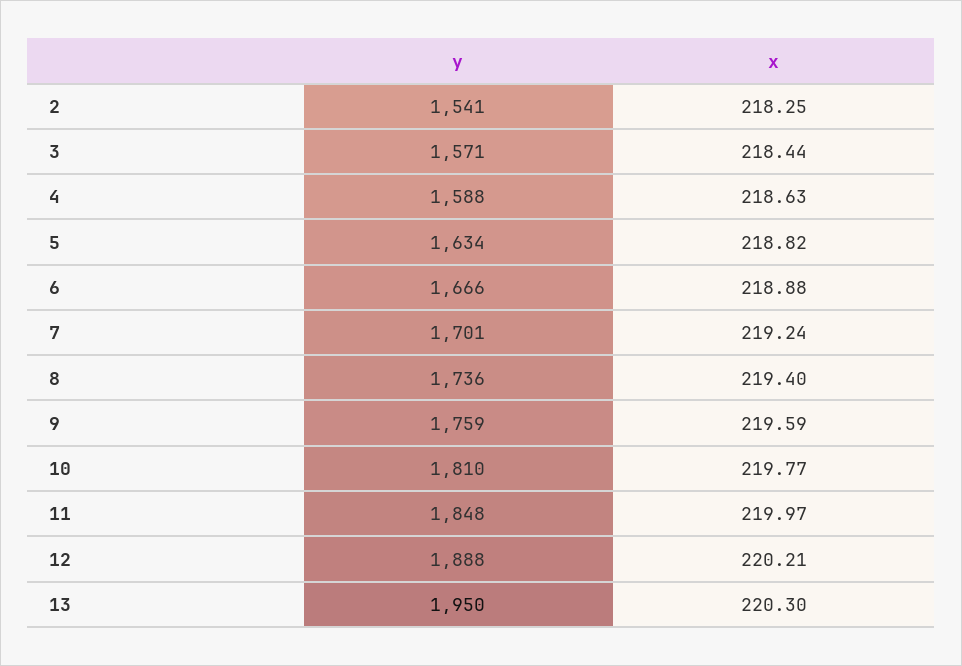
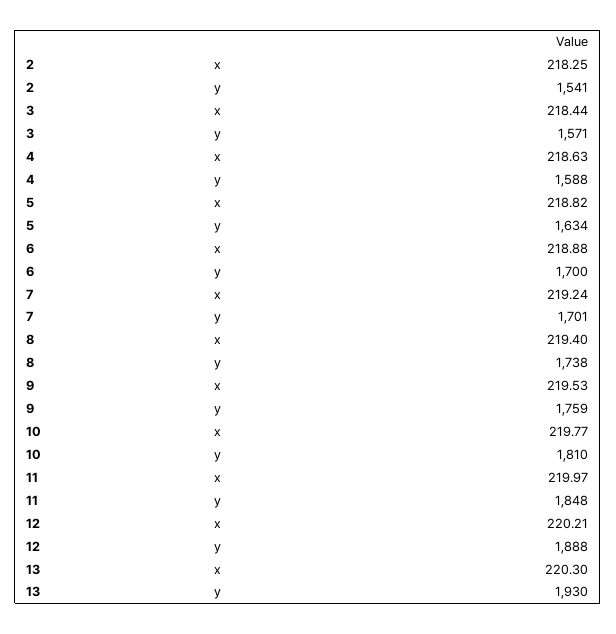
y, 6: 1666 -> 1700
y, 8: 1736 -> 1738
x, 9: 219.59 -> 219.53
y, 13: 1950 -> 1930

